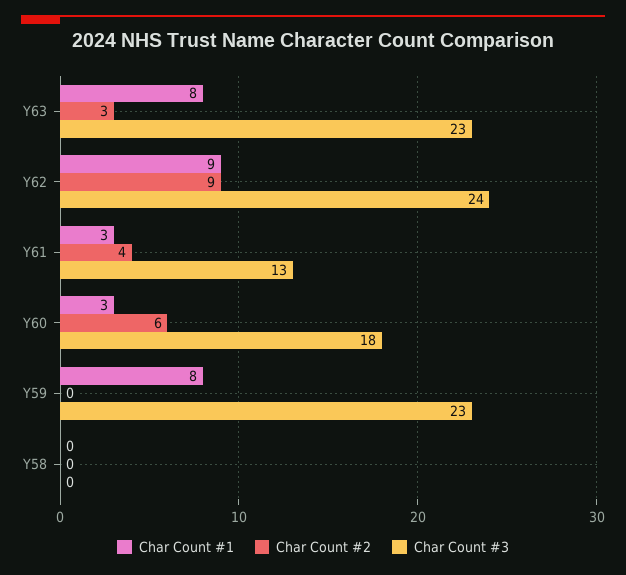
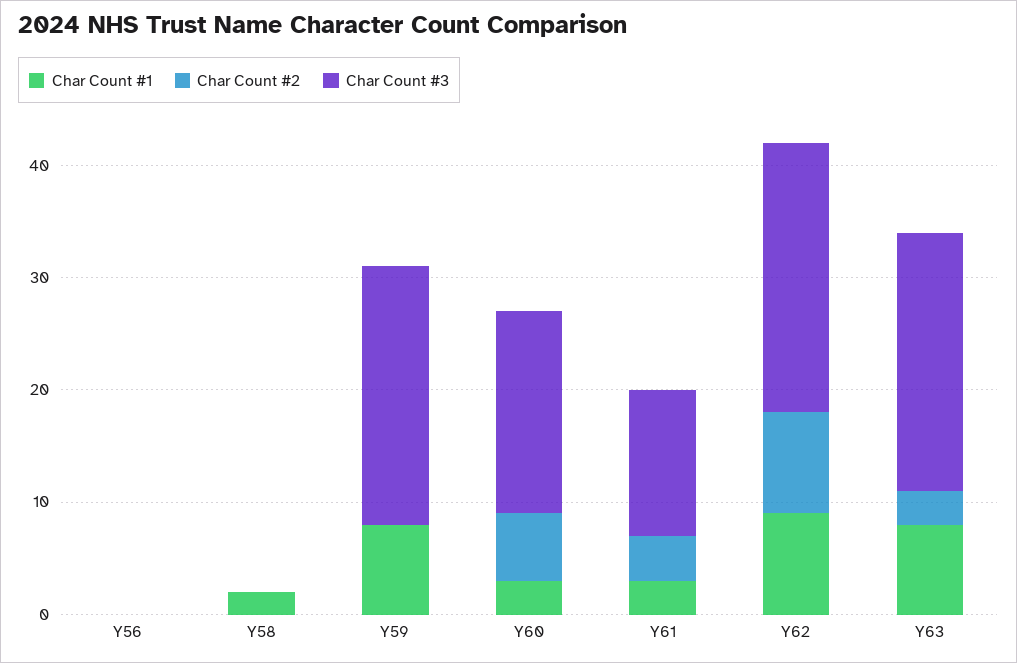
Char Count #1, Y58: 0 -> 2
Char Count #1, Y56: none -> 0
Char Count #2, Y56: none -> 0
Char Count #3, Y56: none -> 0

